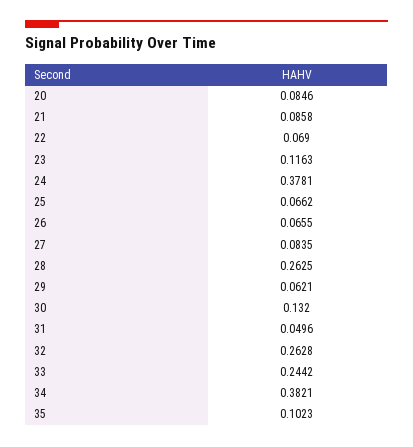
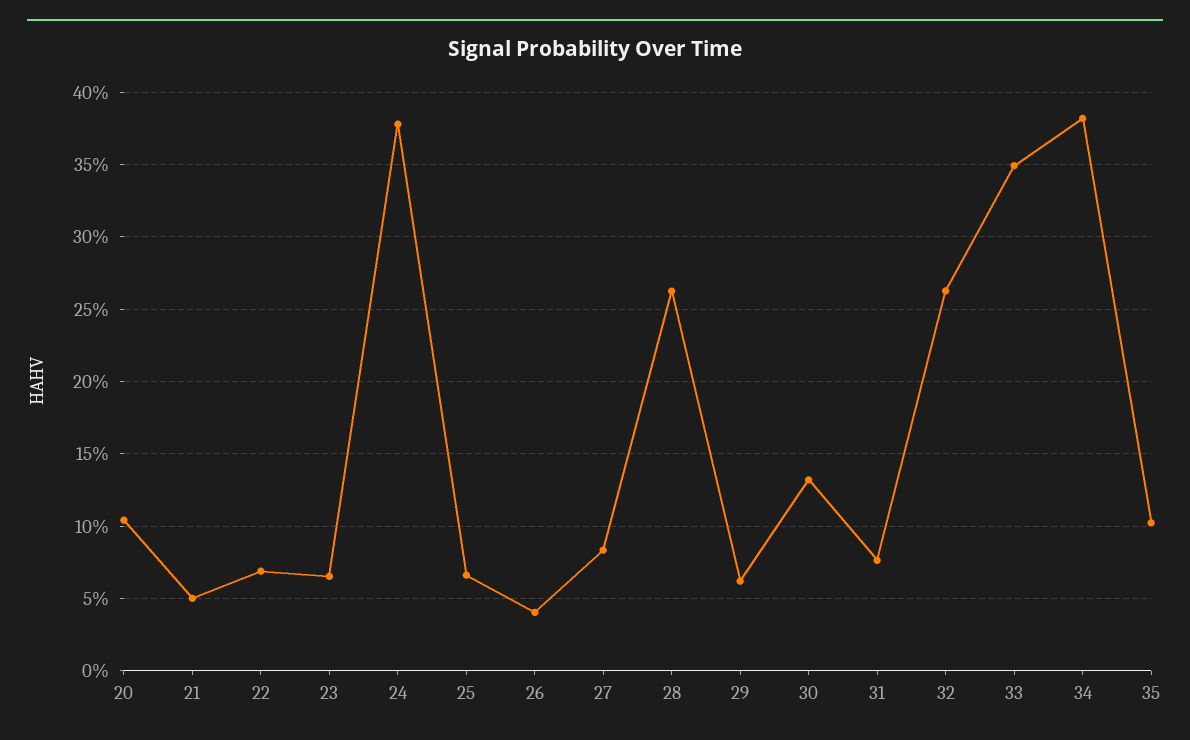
20: 0.0846 -> 0.105
21: 0.0858 -> 0.05
23: 0.1163 -> 0.065
26: 0.0655 -> 0.04
31: 0.0496 -> 0.075
33: 0.2442 -> 0.35

